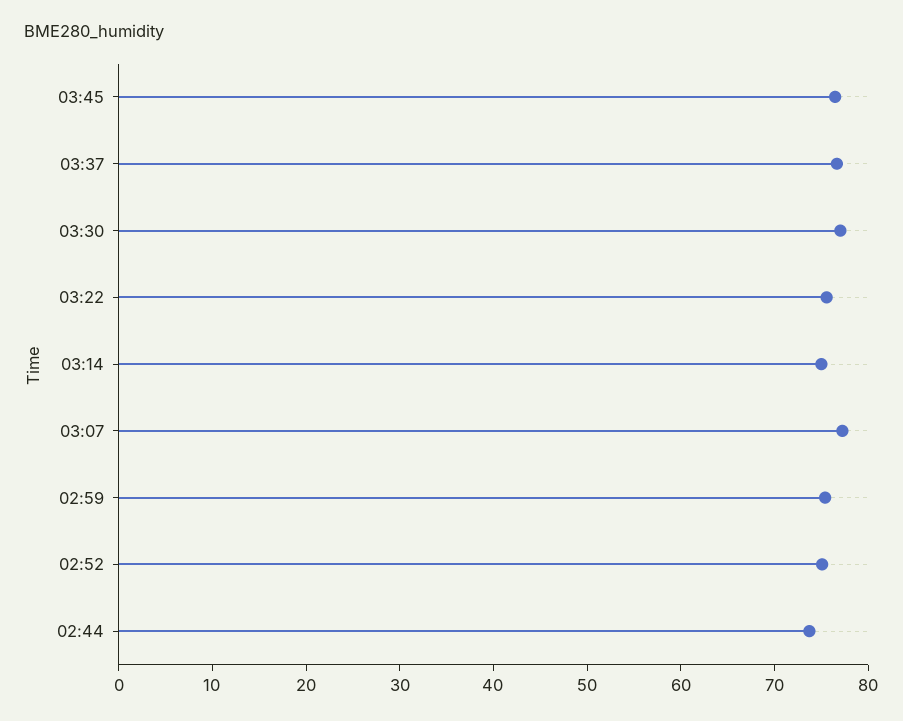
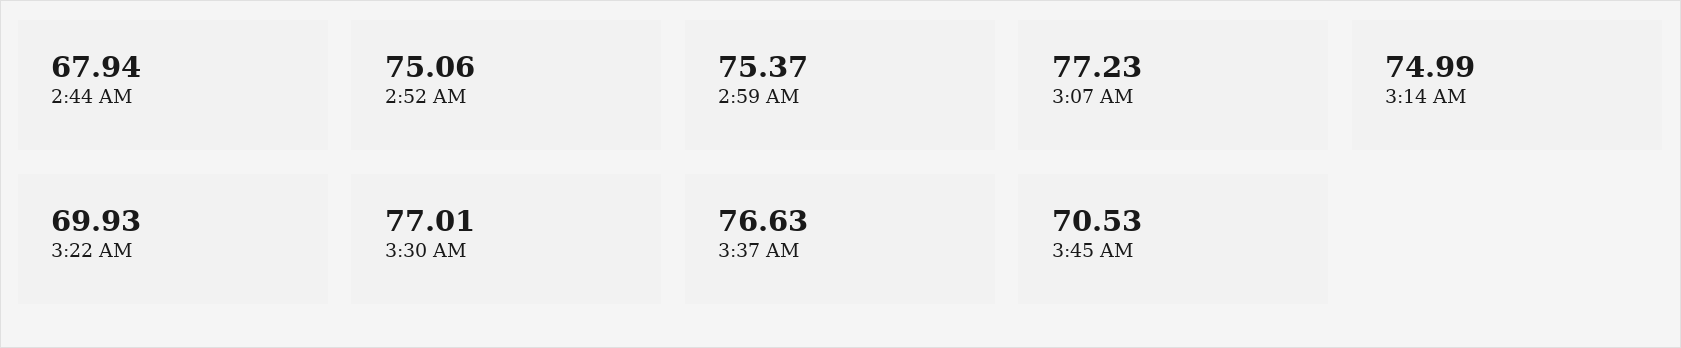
03:45: 76 -> 70.53
03:22: 76 -> 69.93
02:44: 74 -> 67.94

